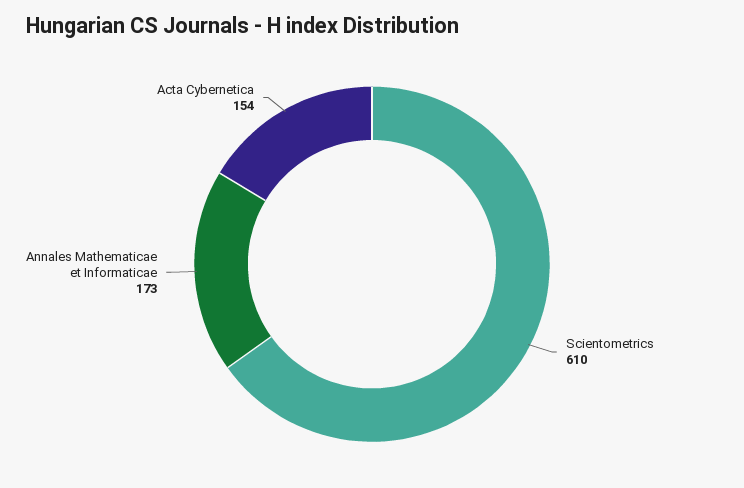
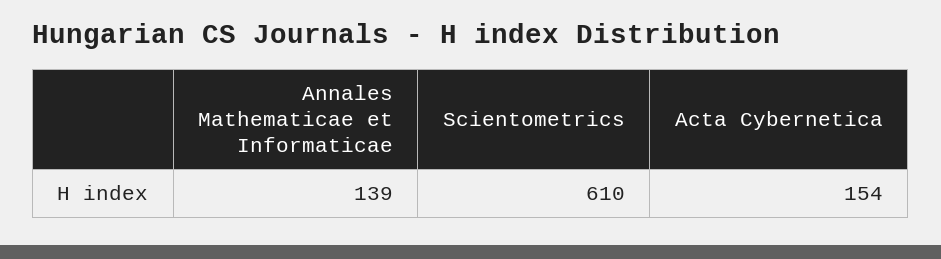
Annales Mathematicae et Informaticae: 173 -> 139

